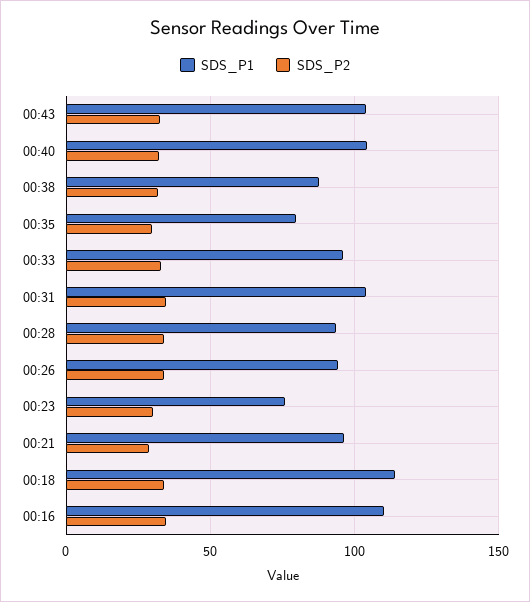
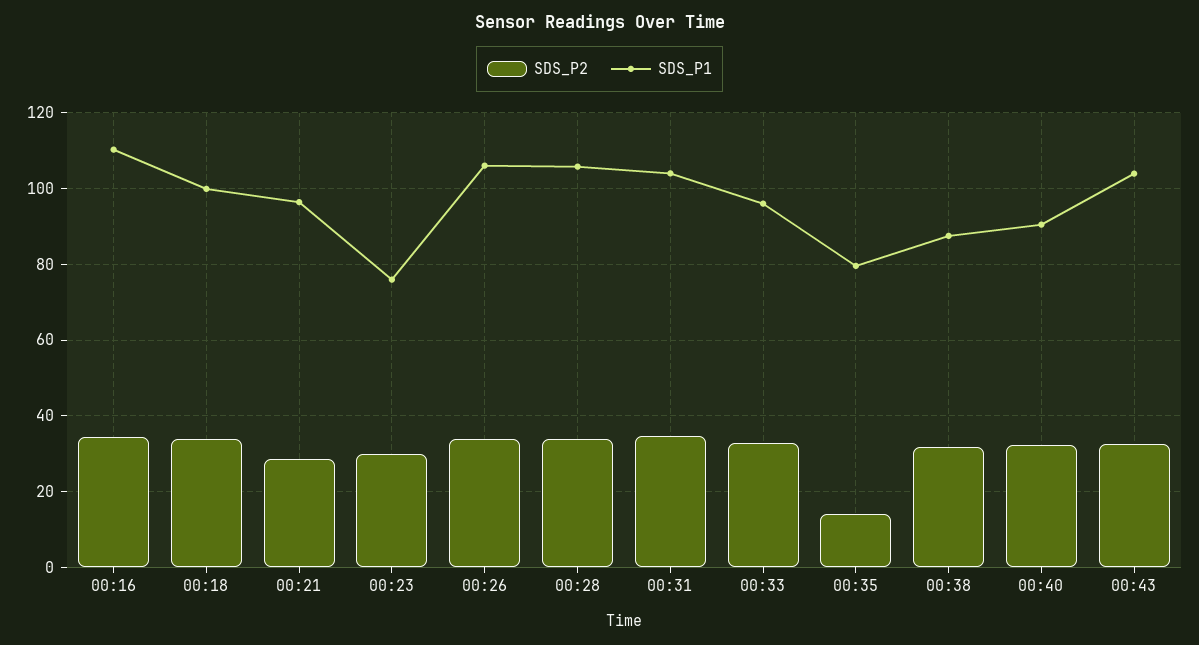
SDS_P1, 00:40: 105 -> 90
SDS_P2, 00:35: 30 -> 14
SDS_P1, 00:28: 95 -> 106
SDS_P1, 00:26: 95 -> 106
SDS_P1, 00:18: 115 -> 100

